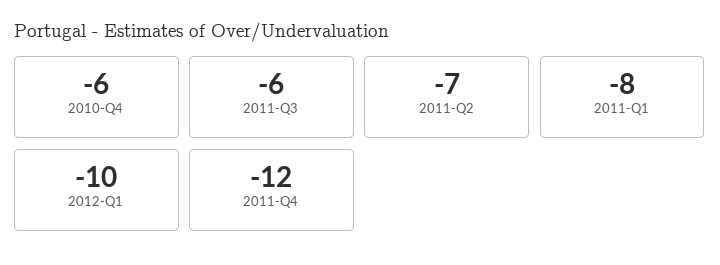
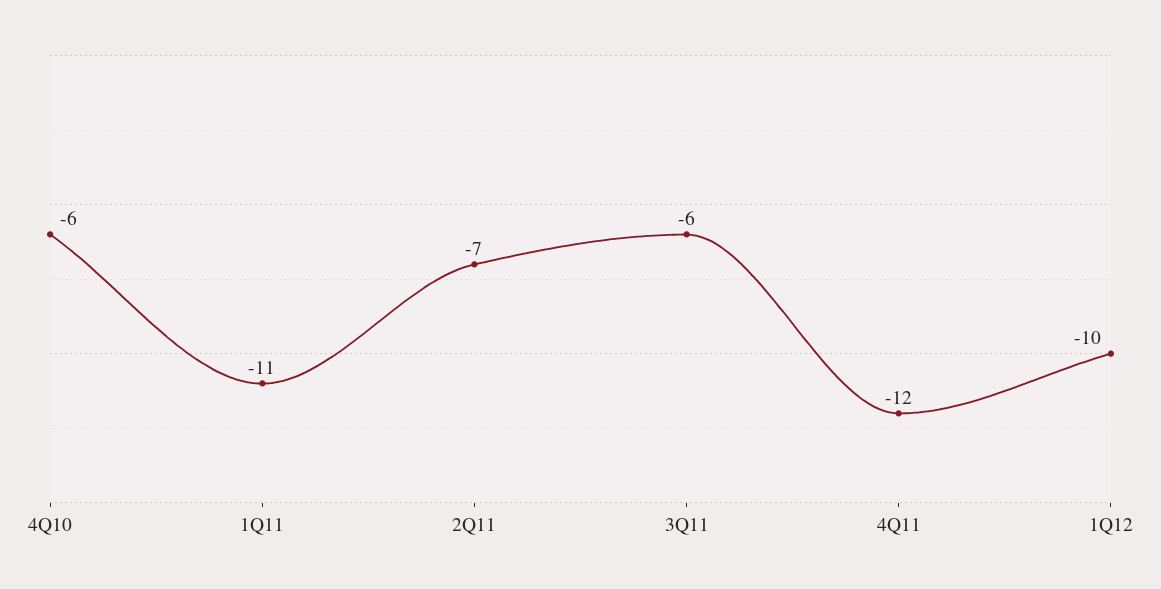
2011-Q1: -8 -> -11

